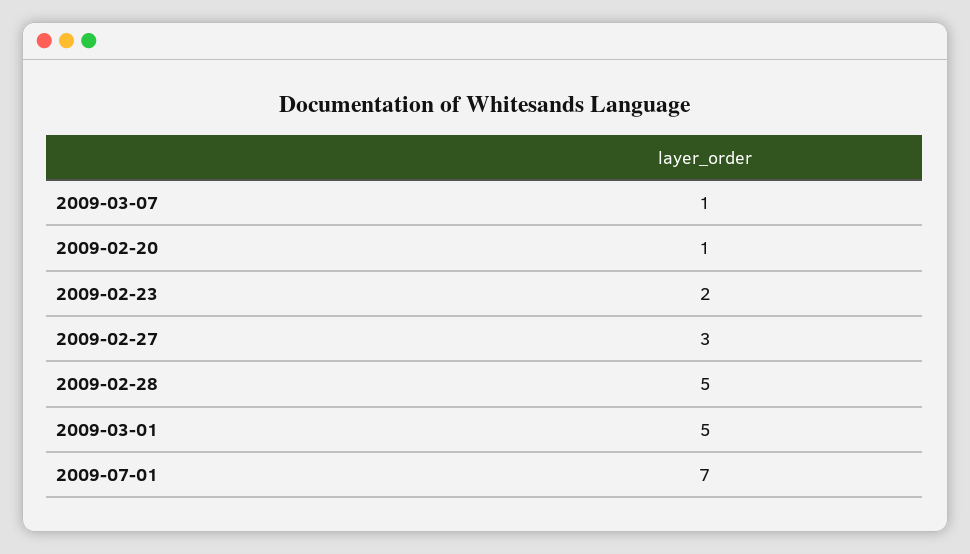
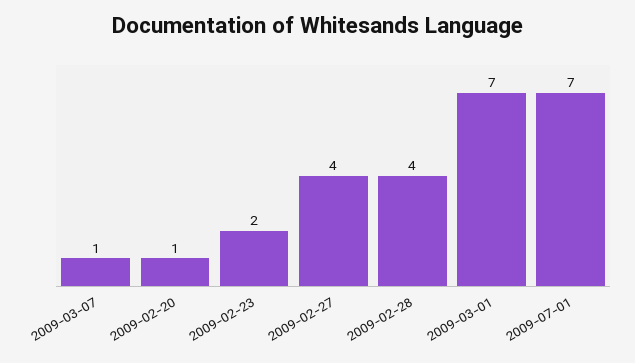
2009-02-27: 3 -> 4
2009-02-28: 5 -> 4
2009-03-01: 5 -> 7

